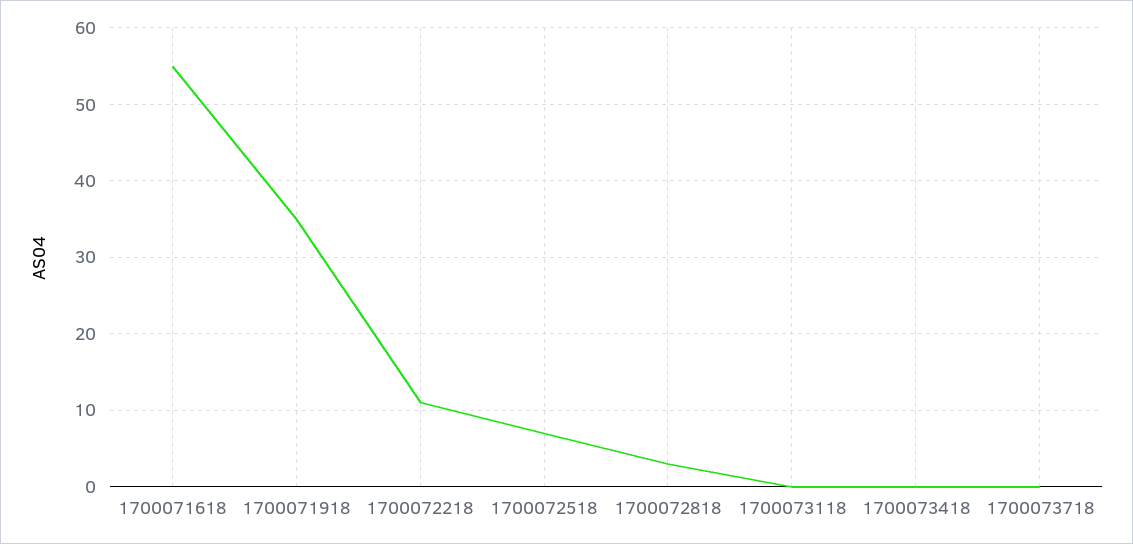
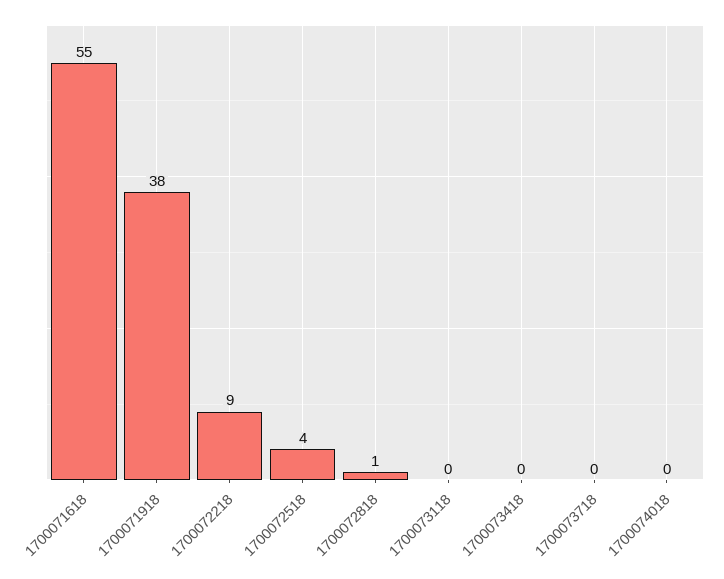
1700071918: 35 -> 38
1700072218: 11 -> 9
1700072518: 7 -> 4
1700072818: 3 -> 1
1700074018: none -> 0

